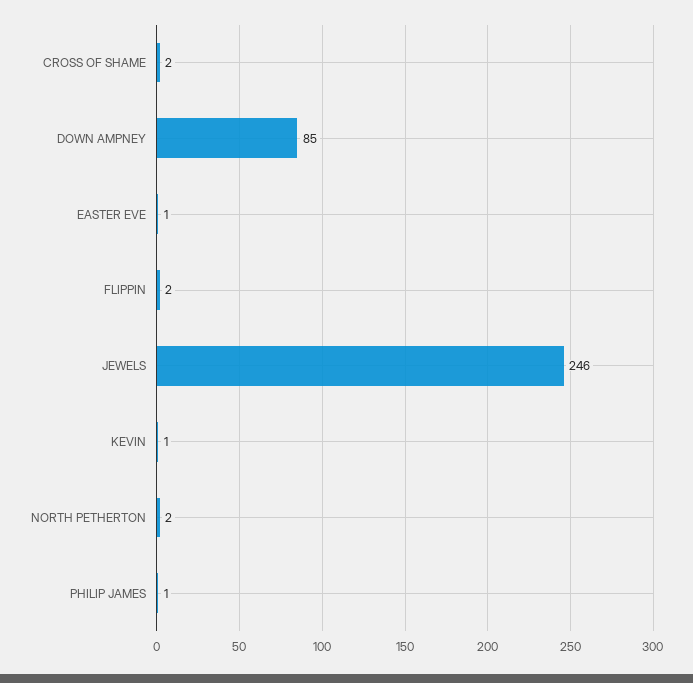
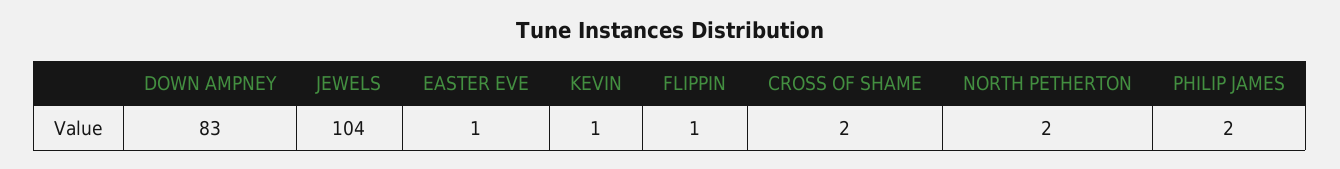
DOWN AMPNEY: 85 -> 83
FLIPPIN: 2 -> 1
JEWELS: 246 -> 104
PHILIP JAMES: 1 -> 2

